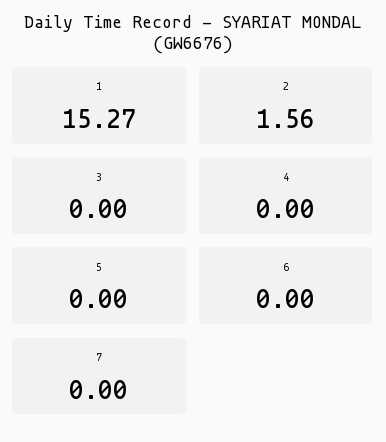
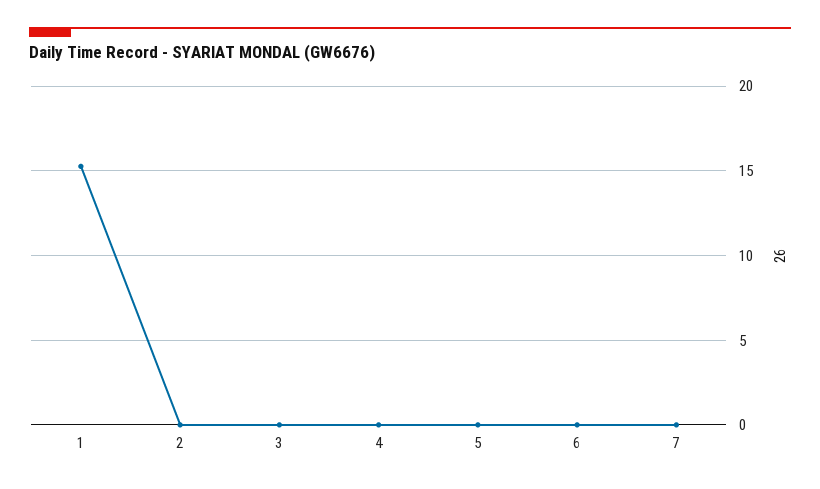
2: 1.56 -> 0

